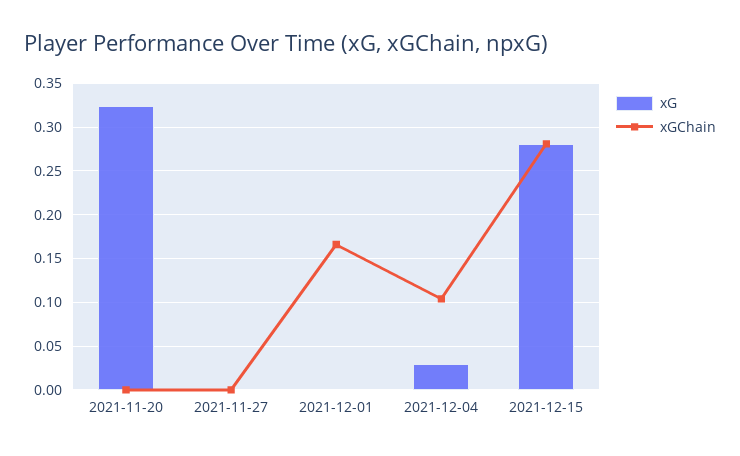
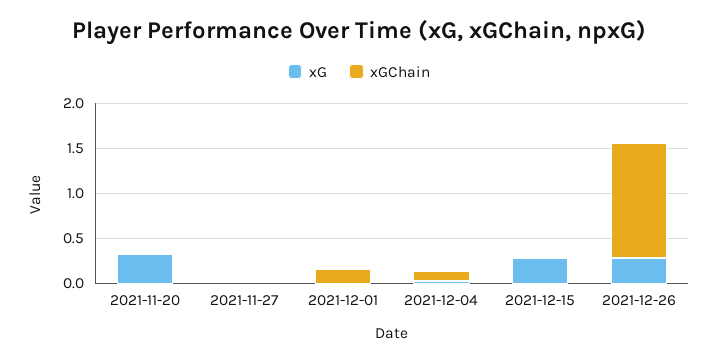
xGChain, 2021-12-15: 0.28 -> 0
xG, 2021-12-26: none -> 0.3
xGChain, 2021-12-26: none -> 1.3

